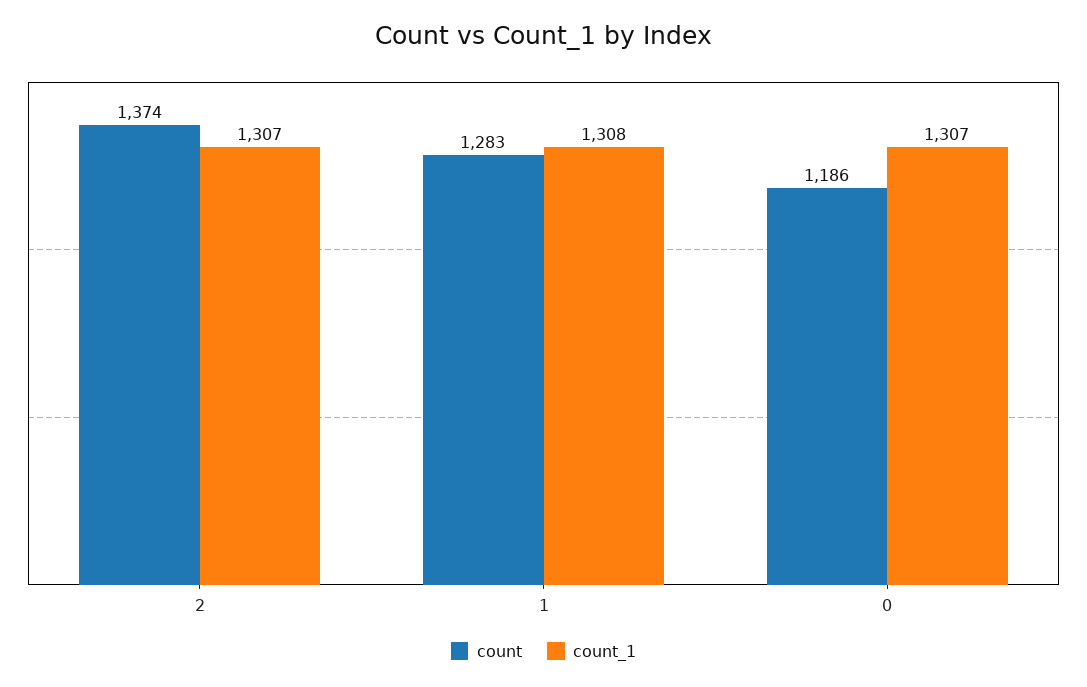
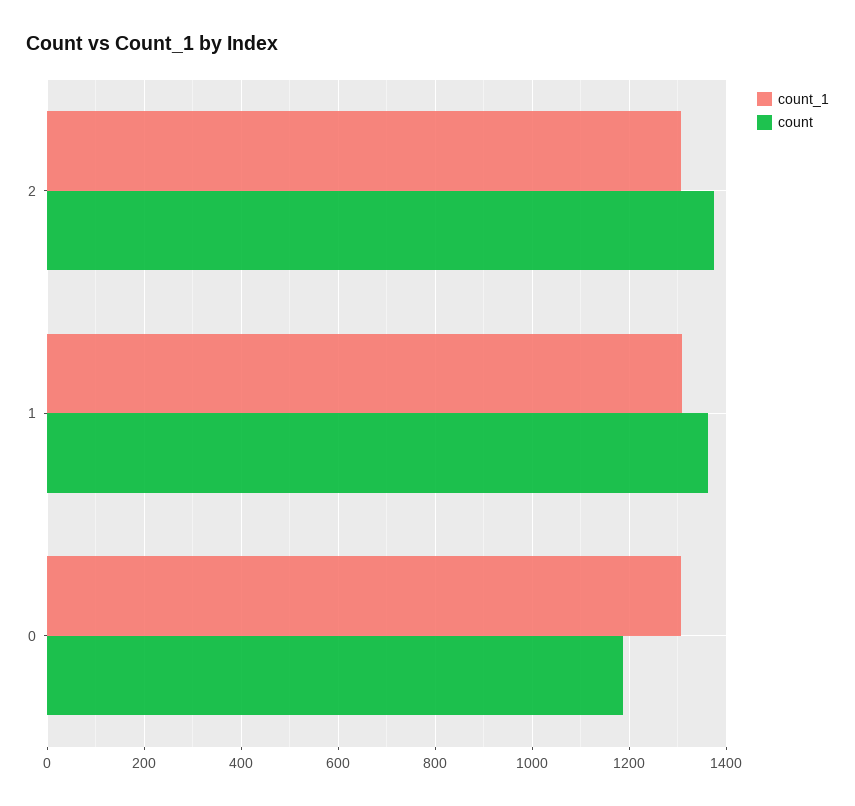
count, 1: 1283 -> 1360

